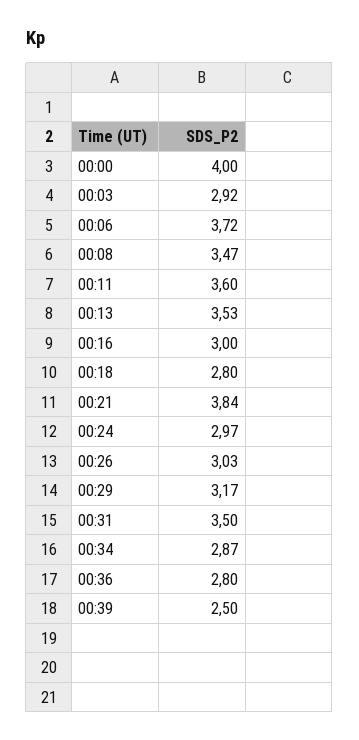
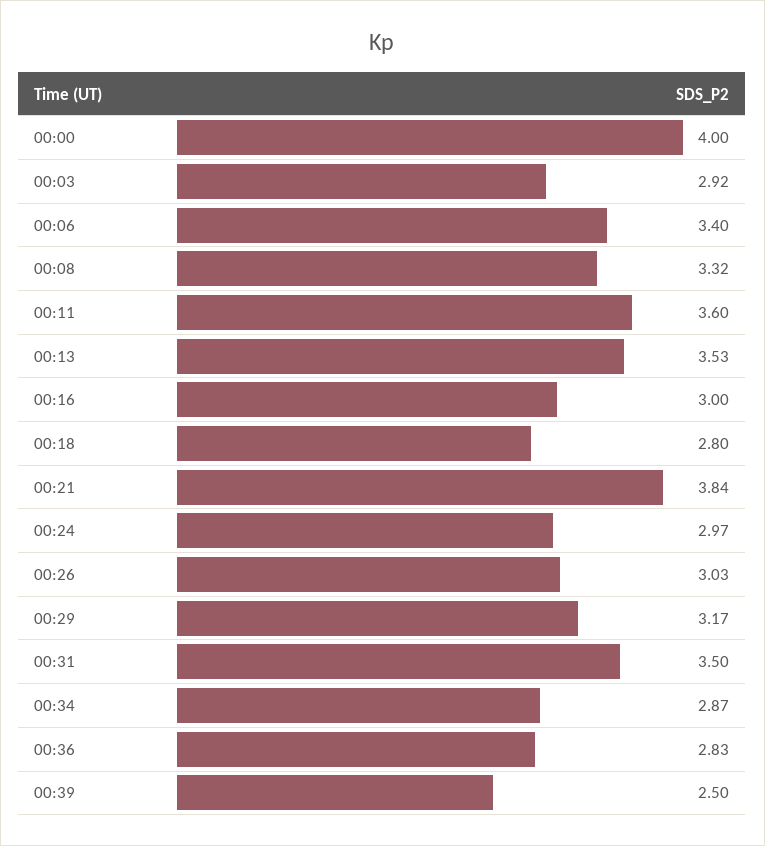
00:06: 3.72 -> 3.4
00:08: 3.47 -> 3.32
00:36: 2.8 -> 2.83

